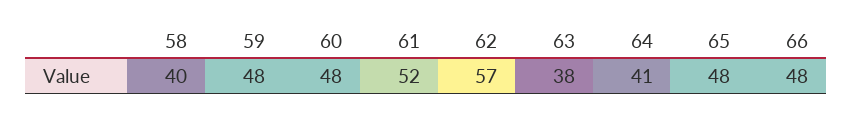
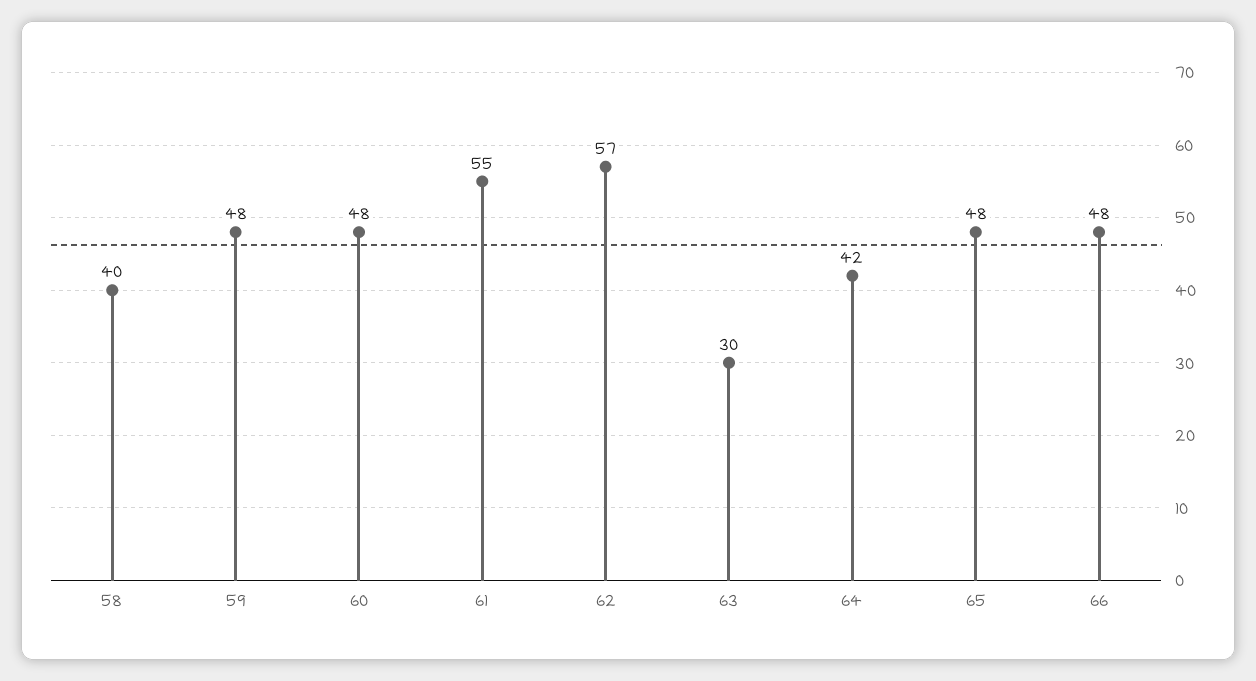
61: 52 -> 55
63: 38 -> 30
64: 41 -> 42

